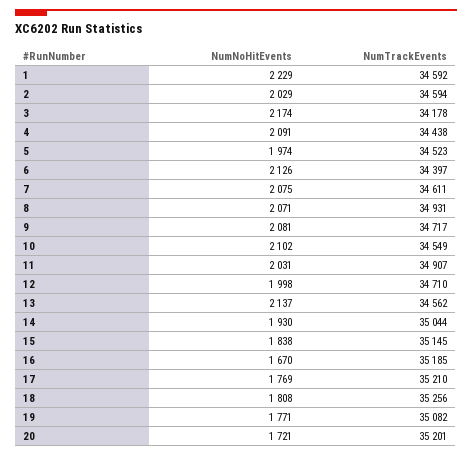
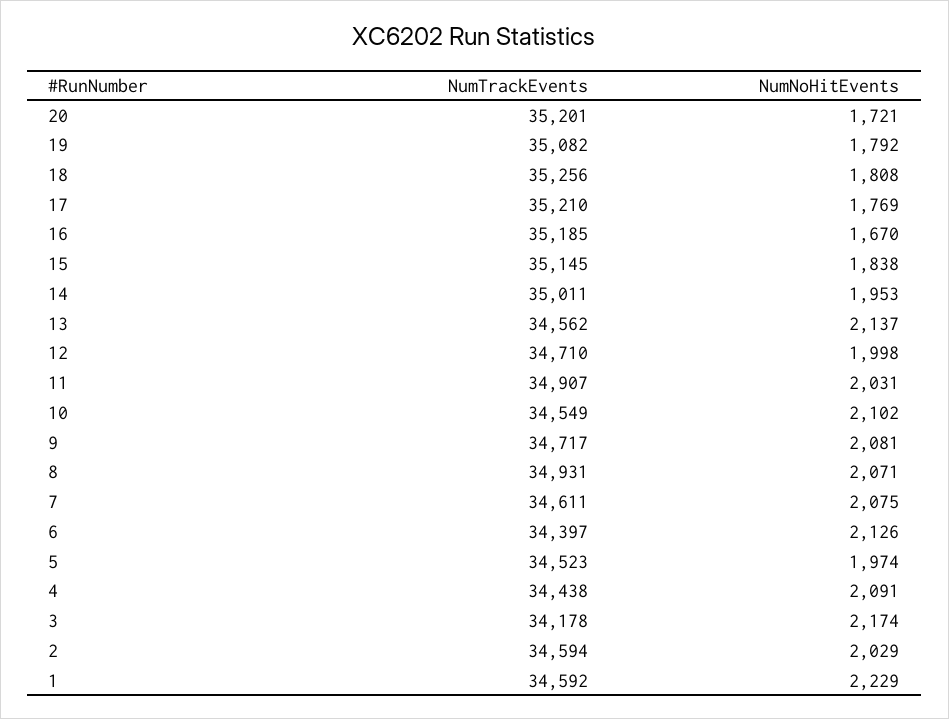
NumNoHitEvents, 14: 1930 -> 1953
NumTrackEvents, 14: 35044 -> 35011
NumNoHitEvents, 19: 1771 -> 1792

